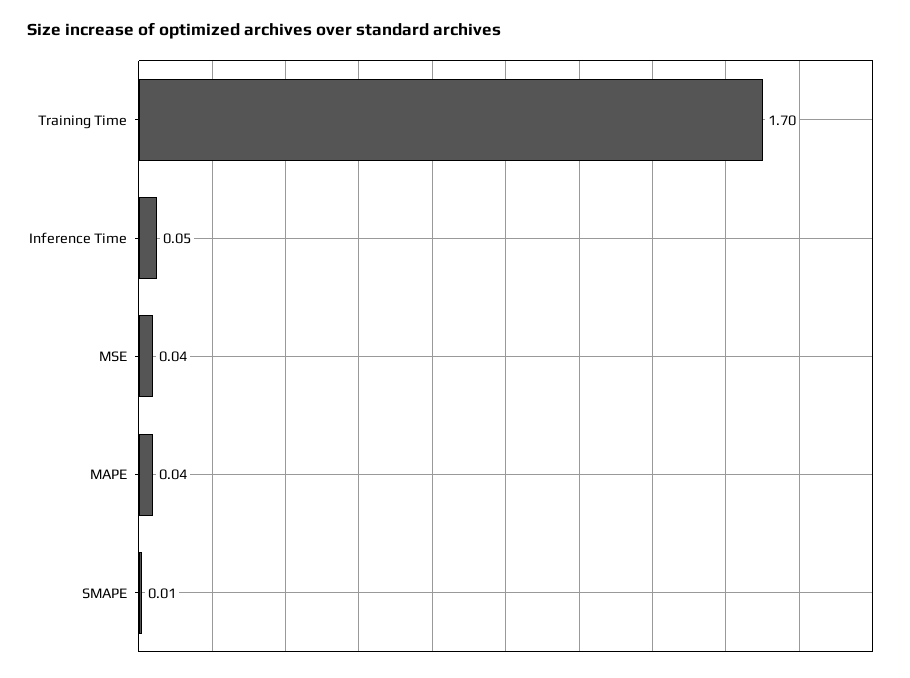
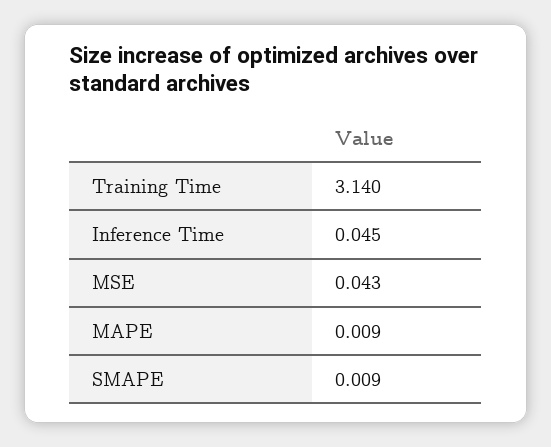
Training Time: 1.7 -> 3.14
MAPE: 0.04 -> 0.009

